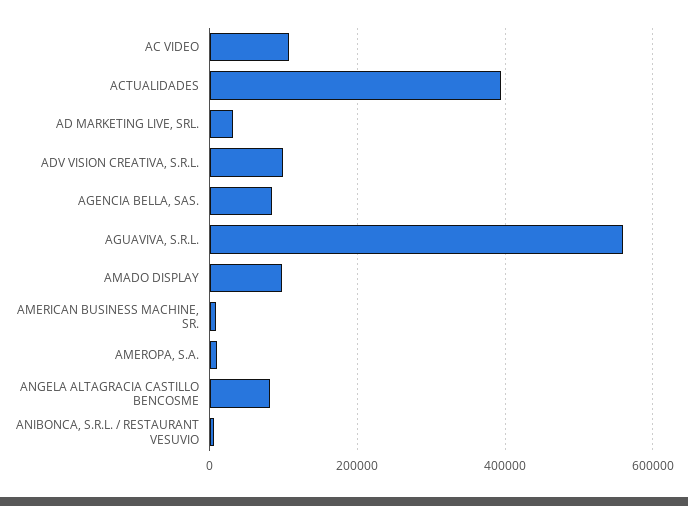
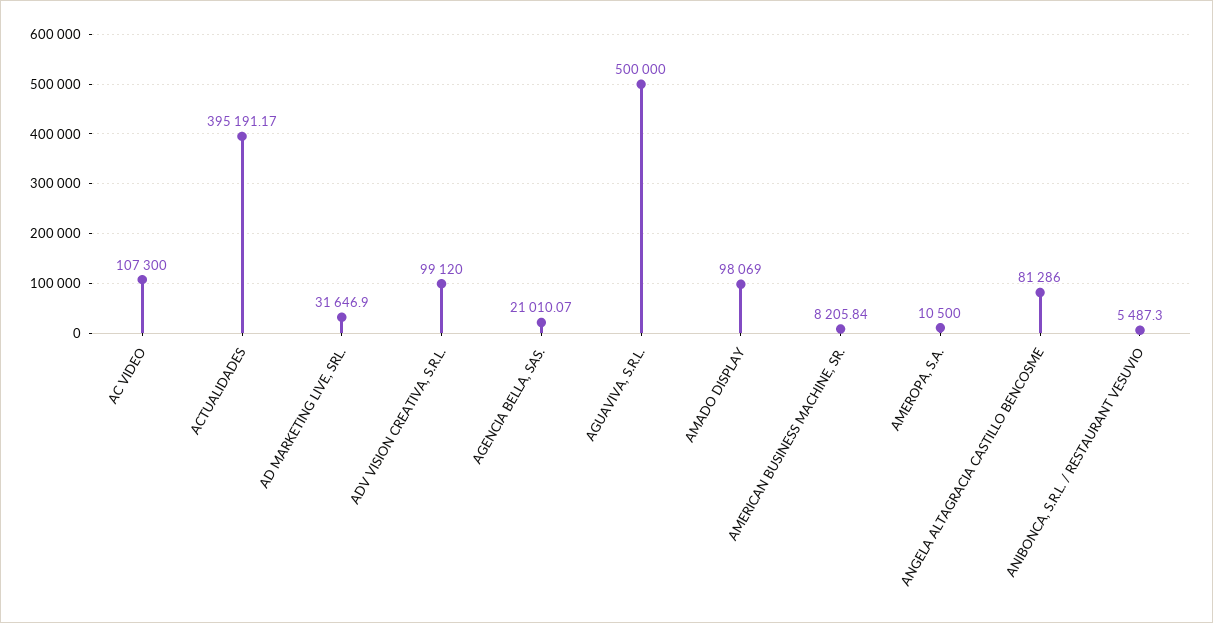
AGENCIA BELLA, SAS.: 80000 -> 21010.07
AGUAVIVA, S.R.L.: 560000 -> 500000

